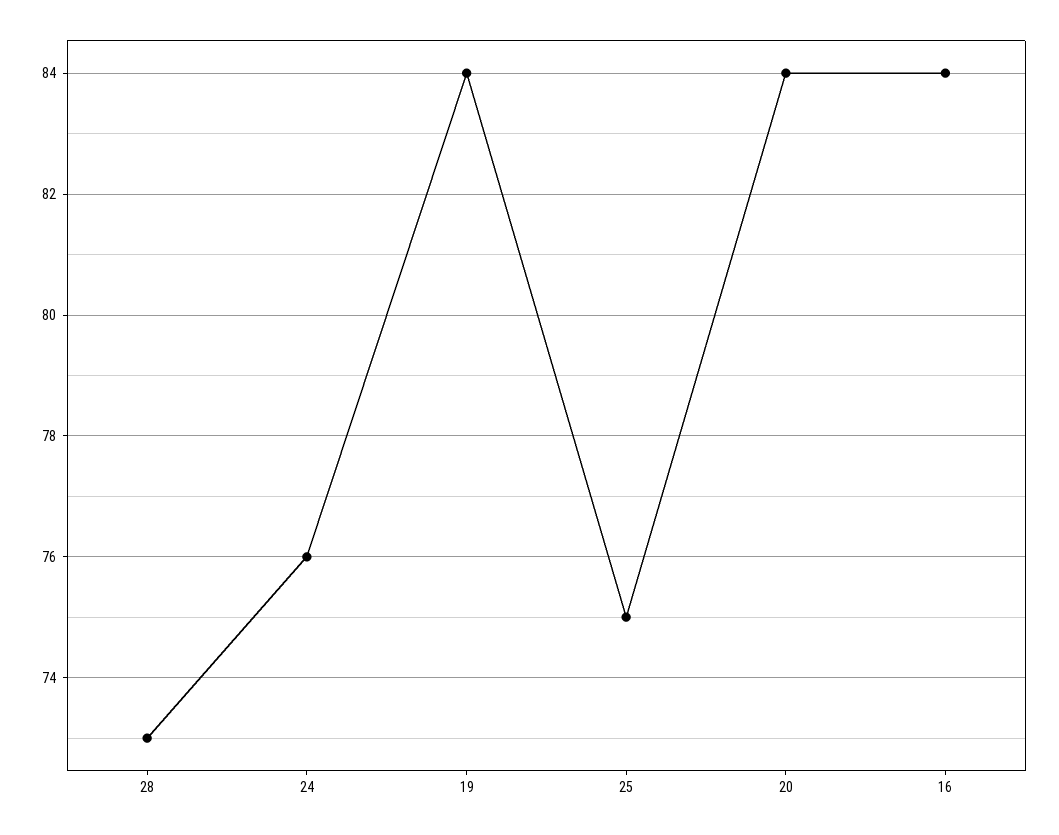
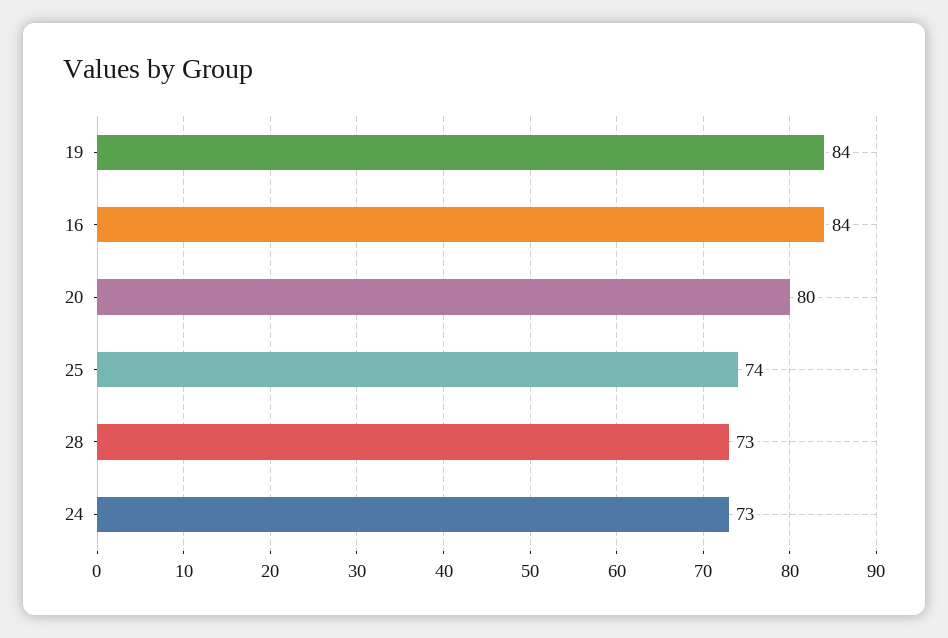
24: 76 -> 73
25: 75 -> 74
20: 84 -> 80

